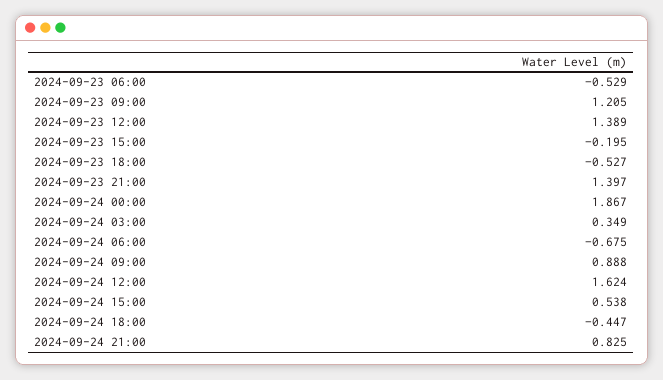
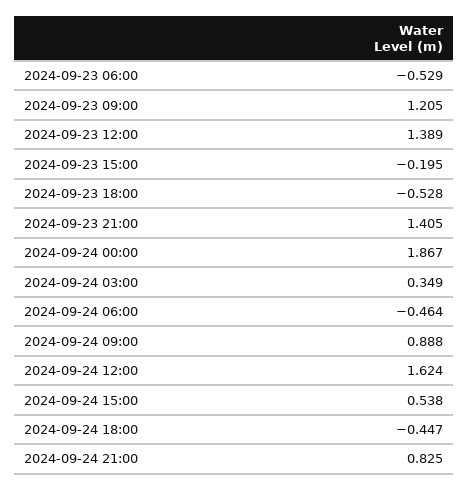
2024-09-23 18:00: -0.527 -> -0.528
2024-09-23 21:00: 1.397 -> 1.405
2024-09-24 06:00: -0.675 -> -0.464

